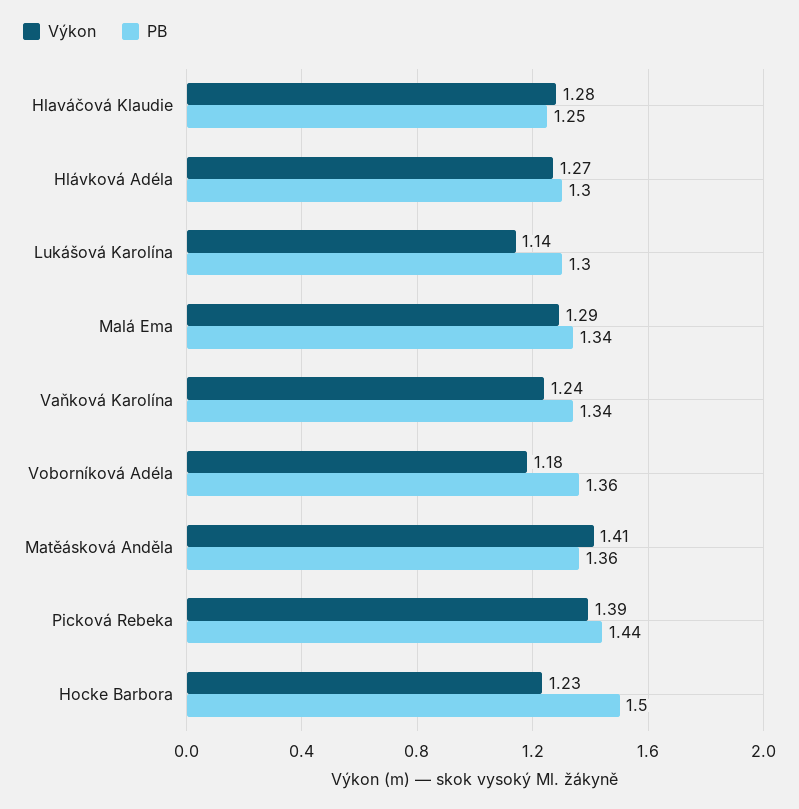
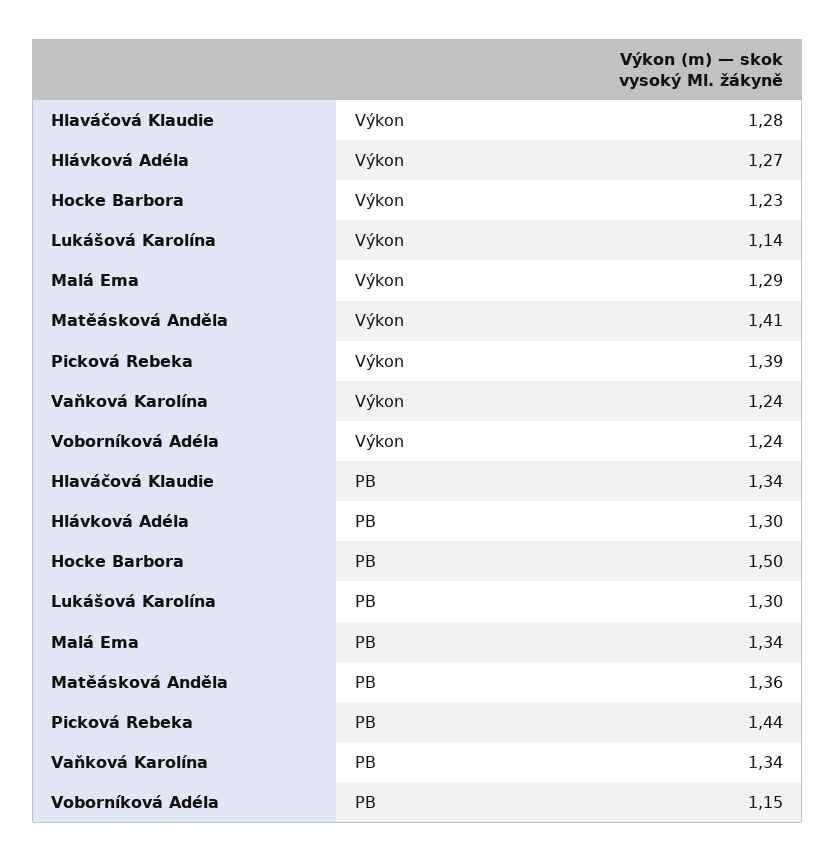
PB, Hlaváčová Klaudie: 1.25 -> 1.34
Výkon, Voborníková Adéla: 1.18 -> 1.24
PB, Voborníková Adéla: 1.36 -> 1.15

